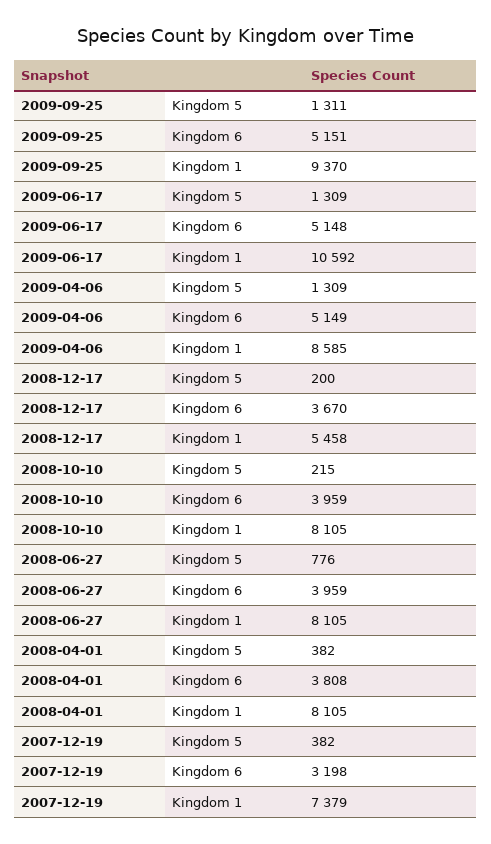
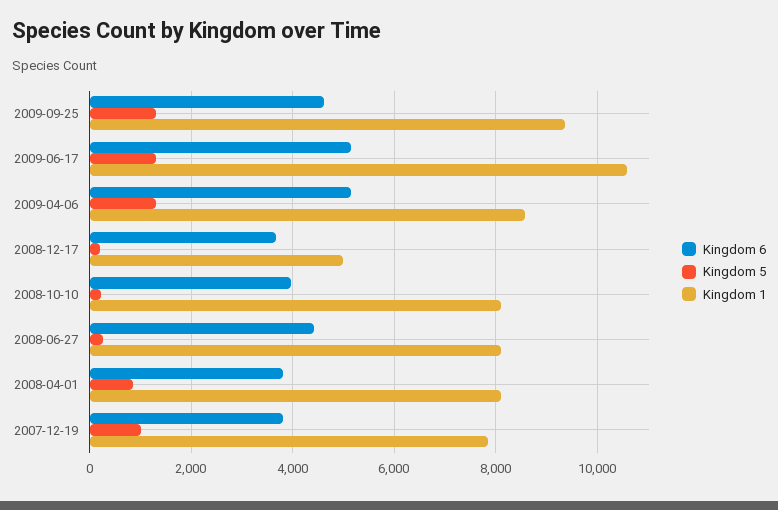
Kingdom 6, 2009-09-25: 5151 -> 4600
Kingdom 1, 2008-12-17: 5458 -> 5000
Kingdom 5, 2008-06-27: 776 -> 200
Kingdom 6, 2008-06-27: 3959 -> 4400
Kingdom 5, 2008-04-01: 382 -> 800
Kingdom 5, 2007-12-19: 382 -> 1000
Kingdom 6, 2007-12-19: 3198 -> 3800
Kingdom 1, 2007-12-19: 7379 -> 7800

